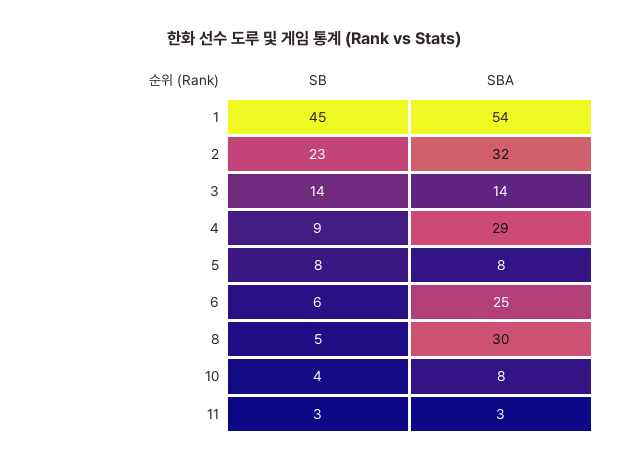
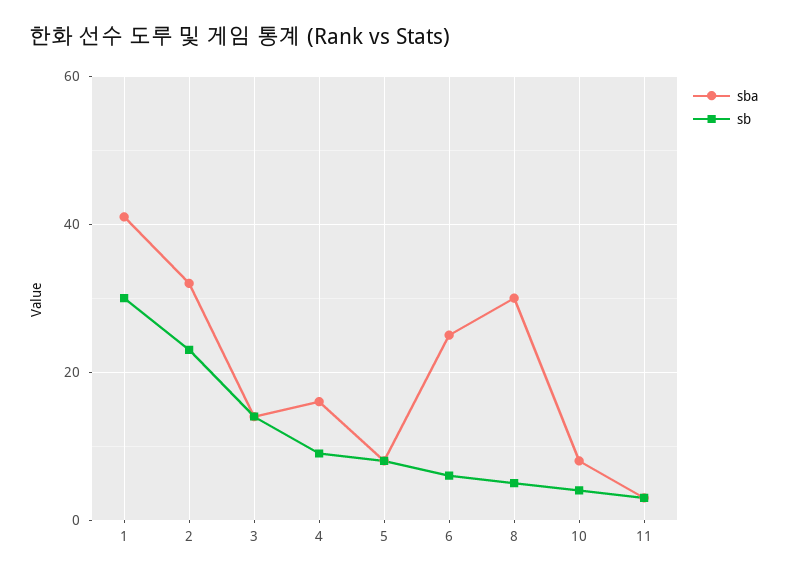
SB, 1: 45 -> 30
SBA, 1: 54 -> 40
SBA, 4: 29 -> 15

